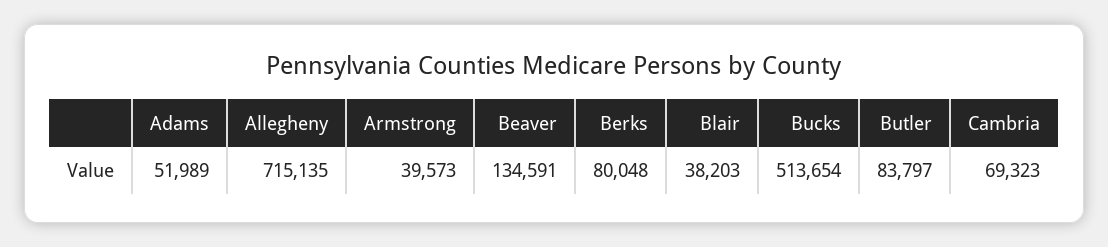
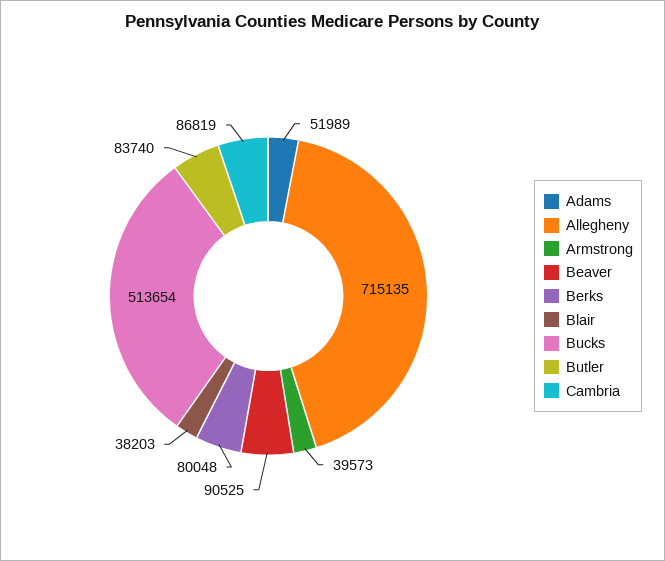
Beaver: 134591 -> 90525
Butler: 83797 -> 83740
Cambria: 69323 -> 86819

